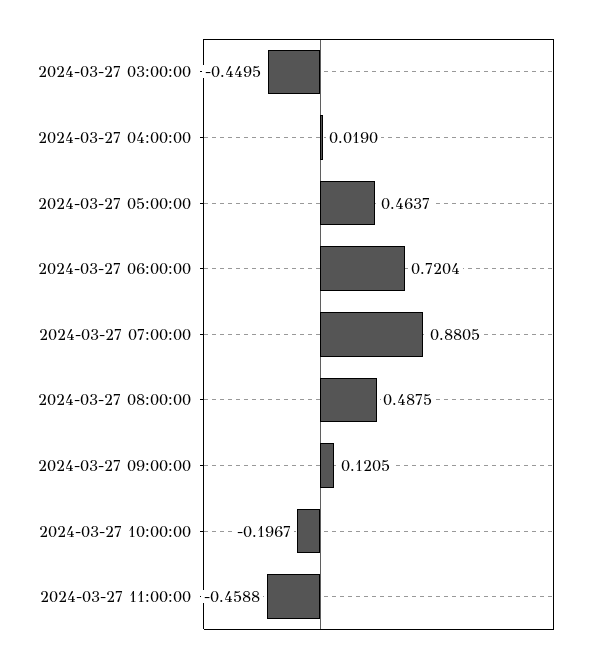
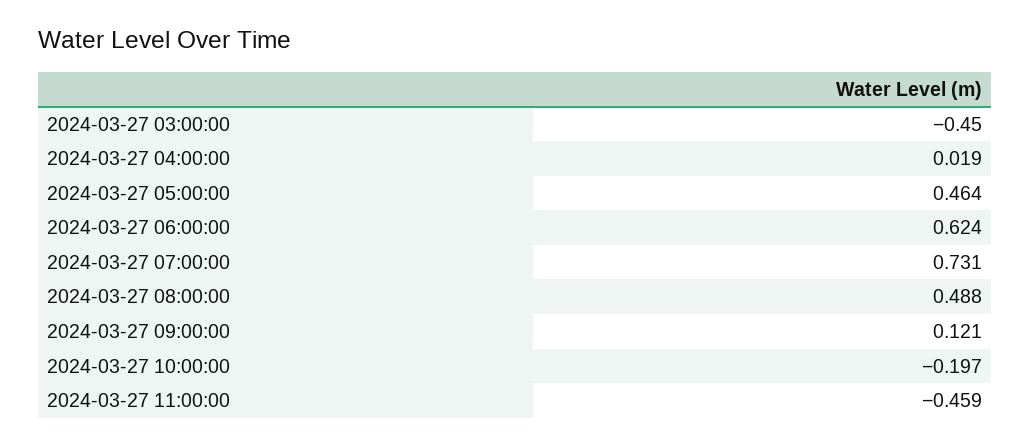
2024-03-27 06:00:00: 0.7204 -> 0.624
2024-03-27 07:00:00: 0.8805 -> 0.731

